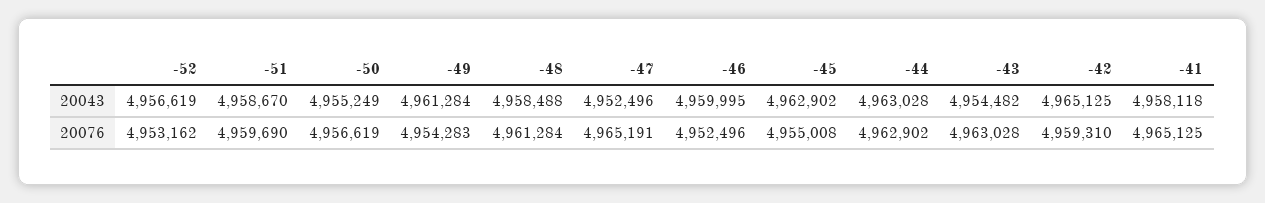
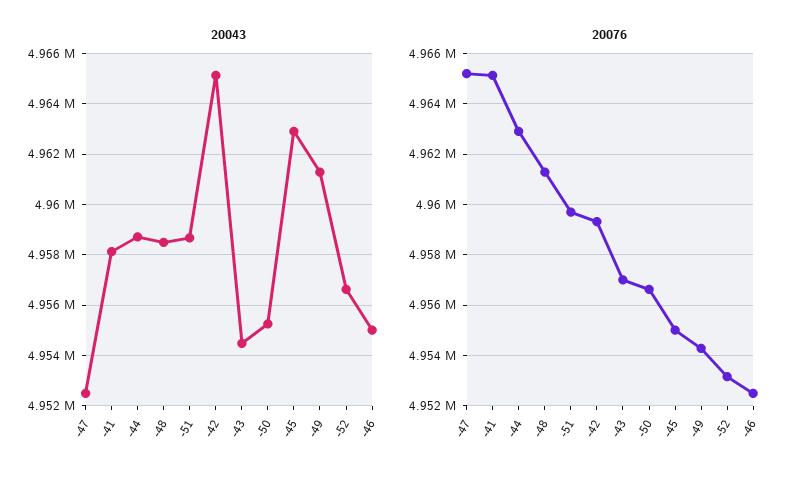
20043, -46: 4959995 -> 4955000
20043, -44: 4963028 -> 4958750
20076, -43: 4963028 -> 4957000

